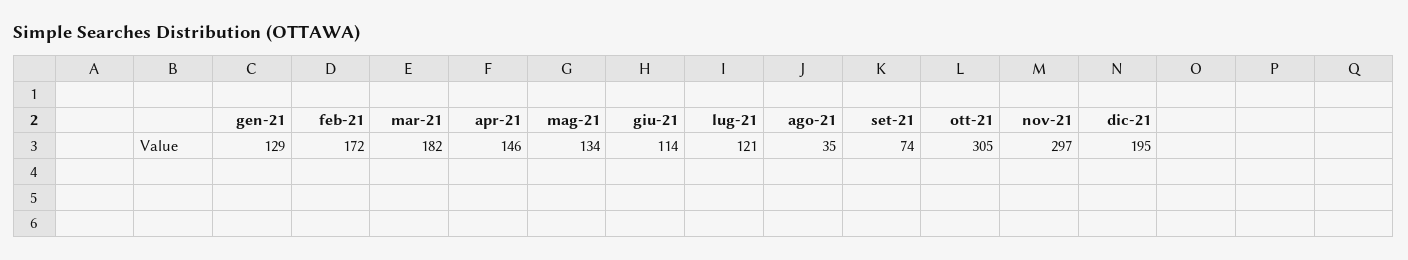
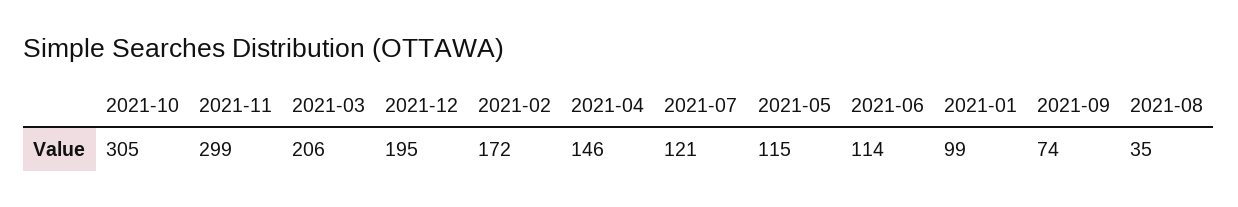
gen-21: 129 -> 99
mar-21: 182 -> 206
mag-21: 134 -> 115
nov-21: 297 -> 299

